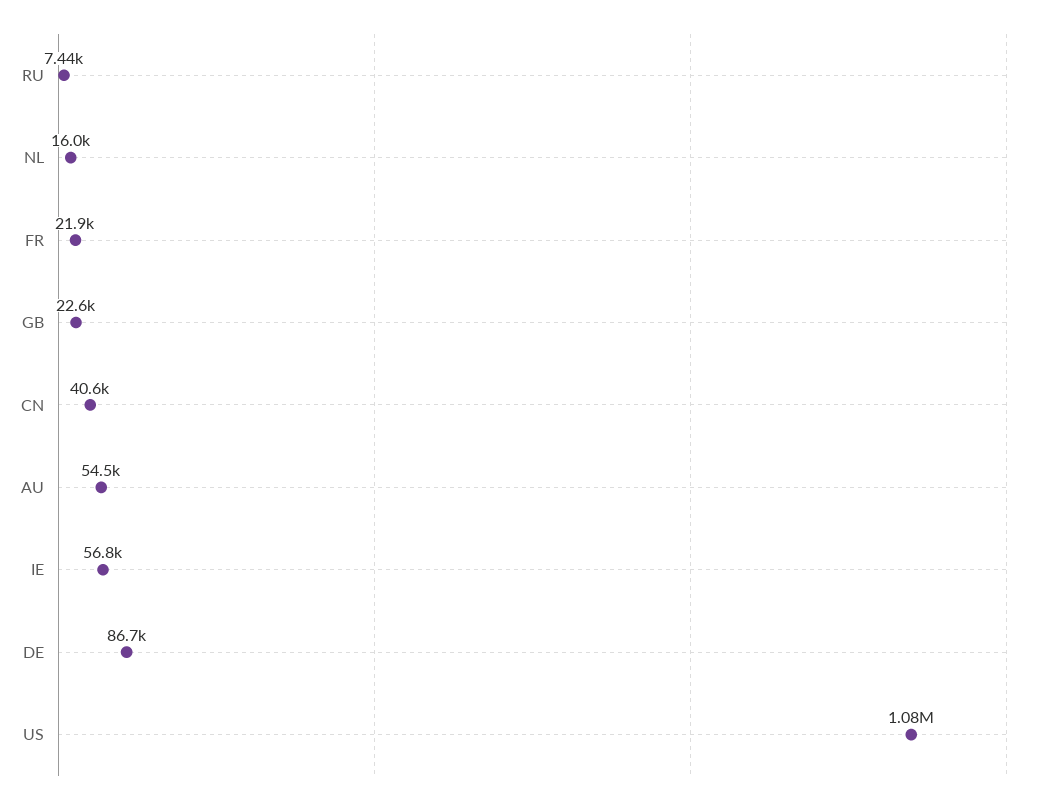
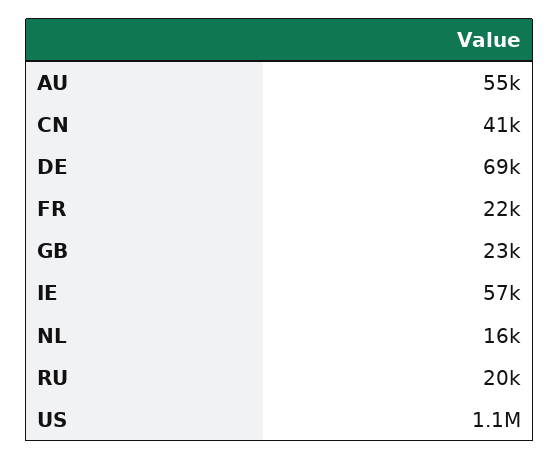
RU: 7440 -> 20000
DE: 86700 -> 69000

